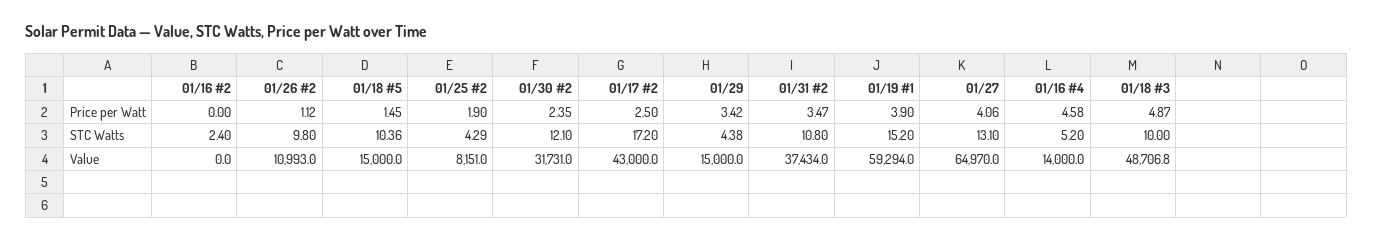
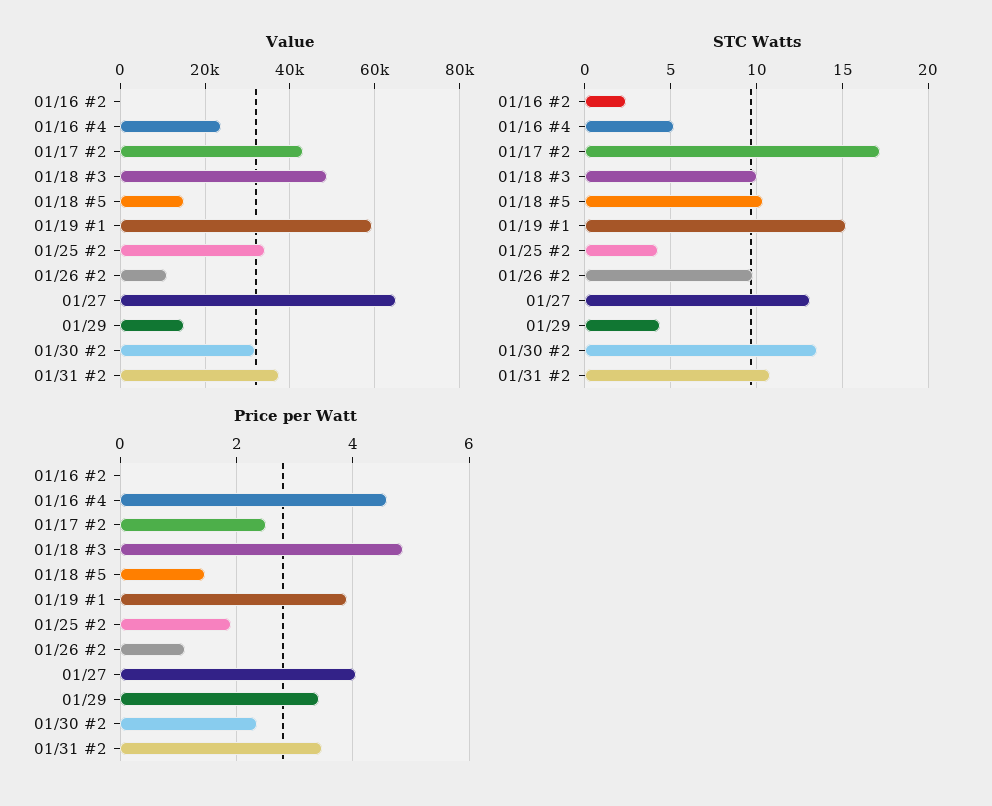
STC Watts, 01/30 #2: 12.1 -> 13.5
Value, 01/25 #2: 8151 -> 34000
Value, 01/16 #4: 14000 -> 24000

